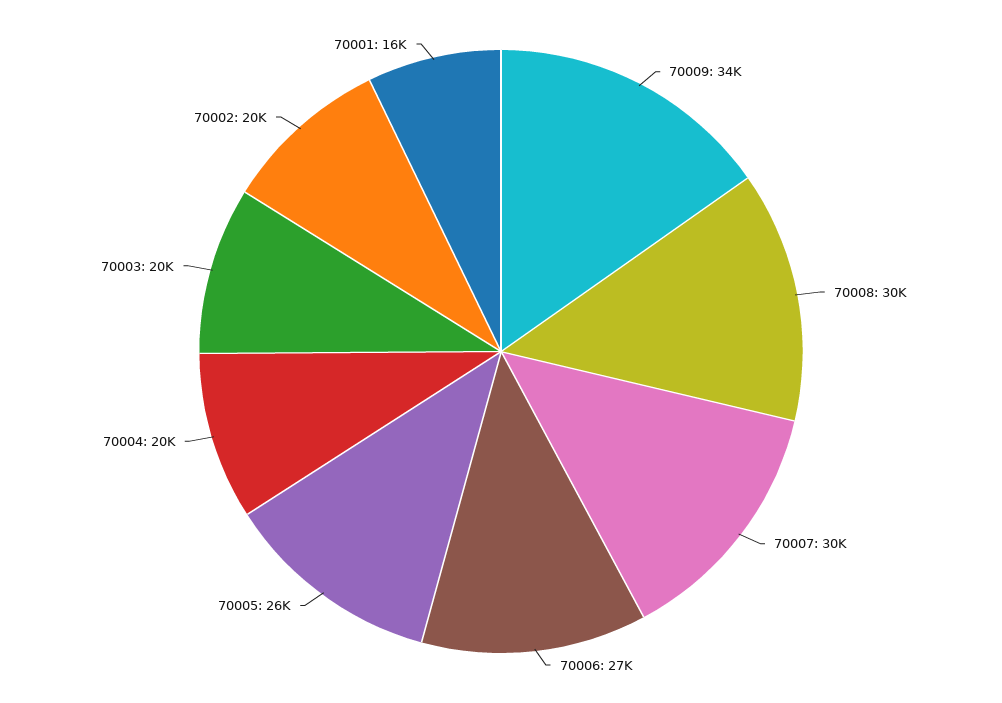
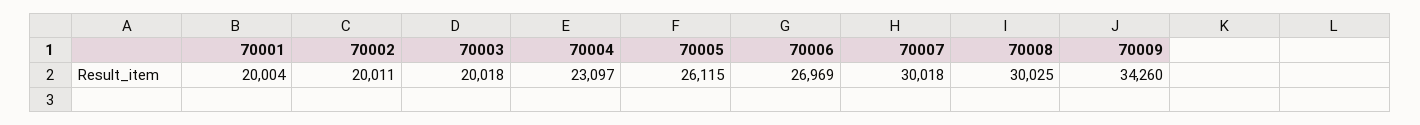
70004: 20000 -> 23097
70001: 16000 -> 20004

